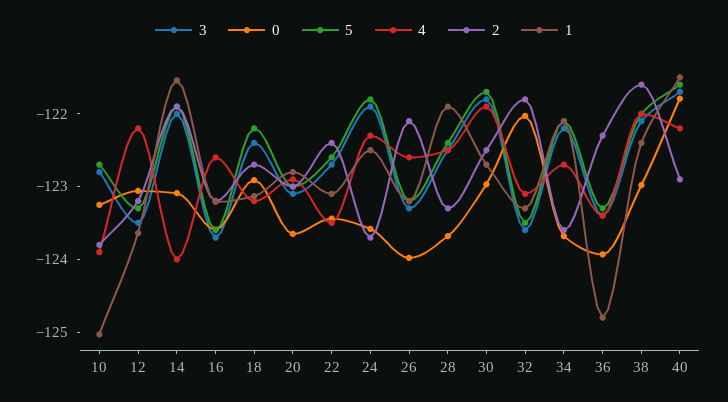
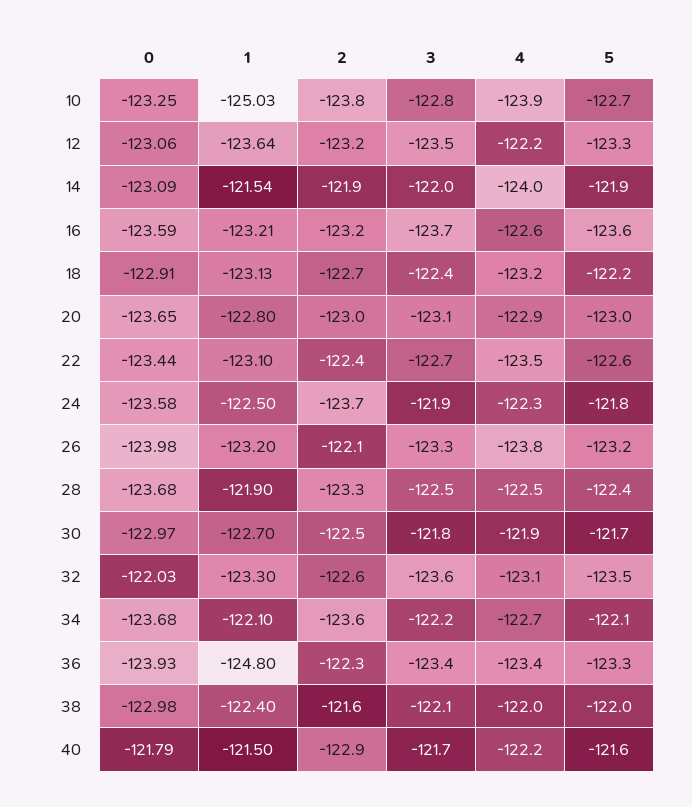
4, 26: -122.6 -> -123.8
2, 32: -121.8 -> -122.6

